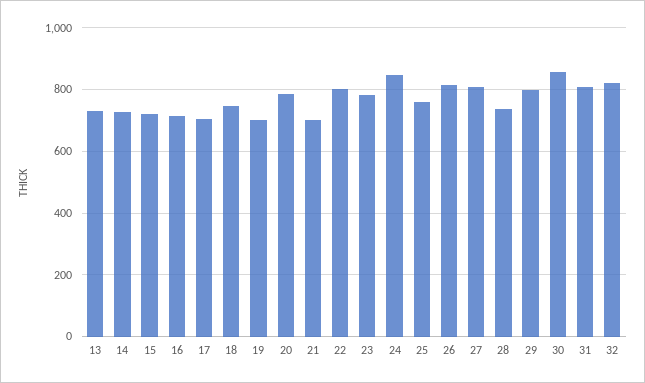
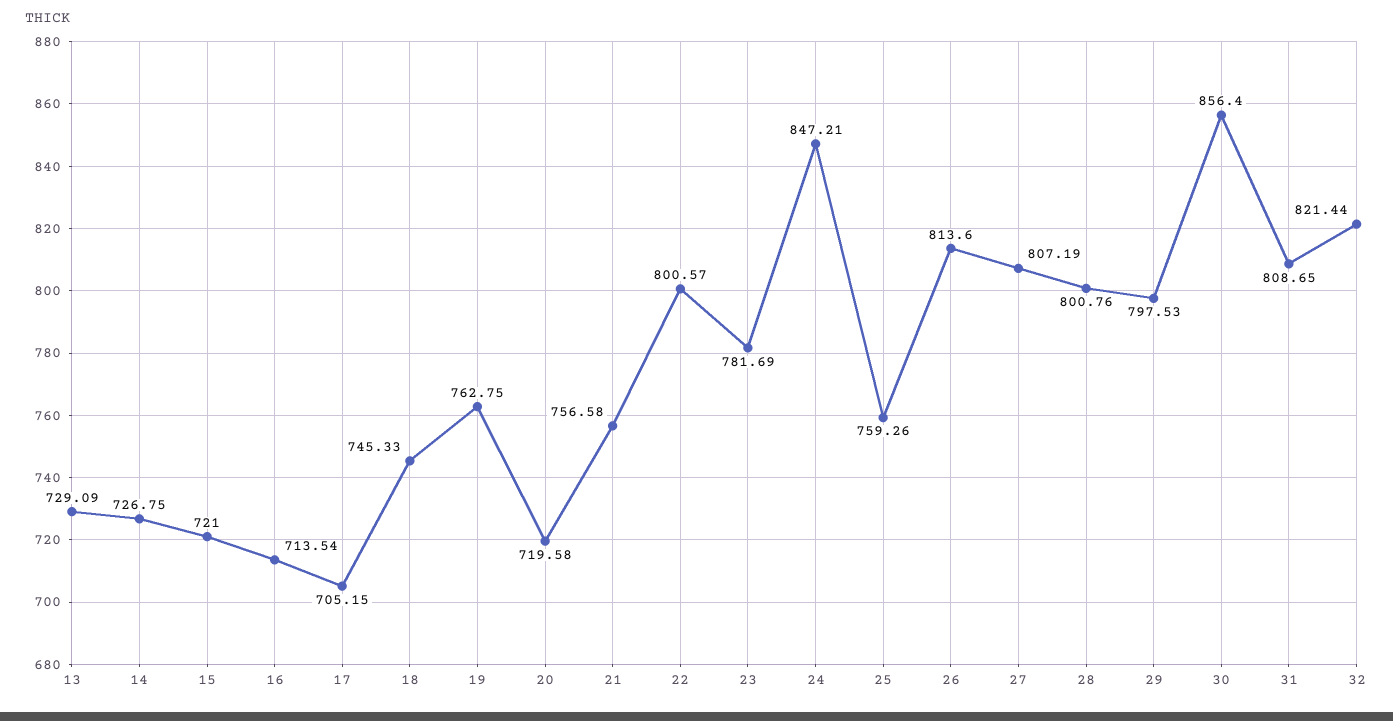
19: 700 -> 762.75
20: 780 -> 719.58
21: 700 -> 756.58
28: 740 -> 800.76

